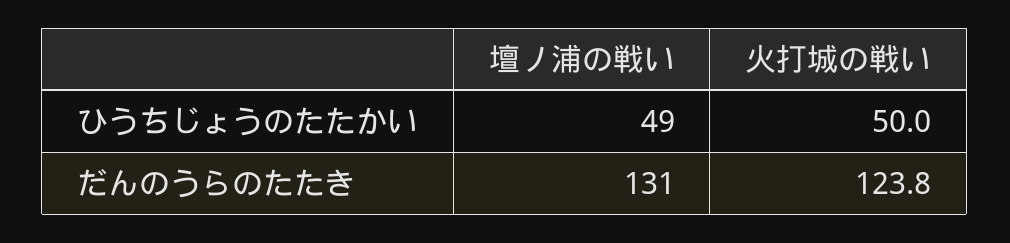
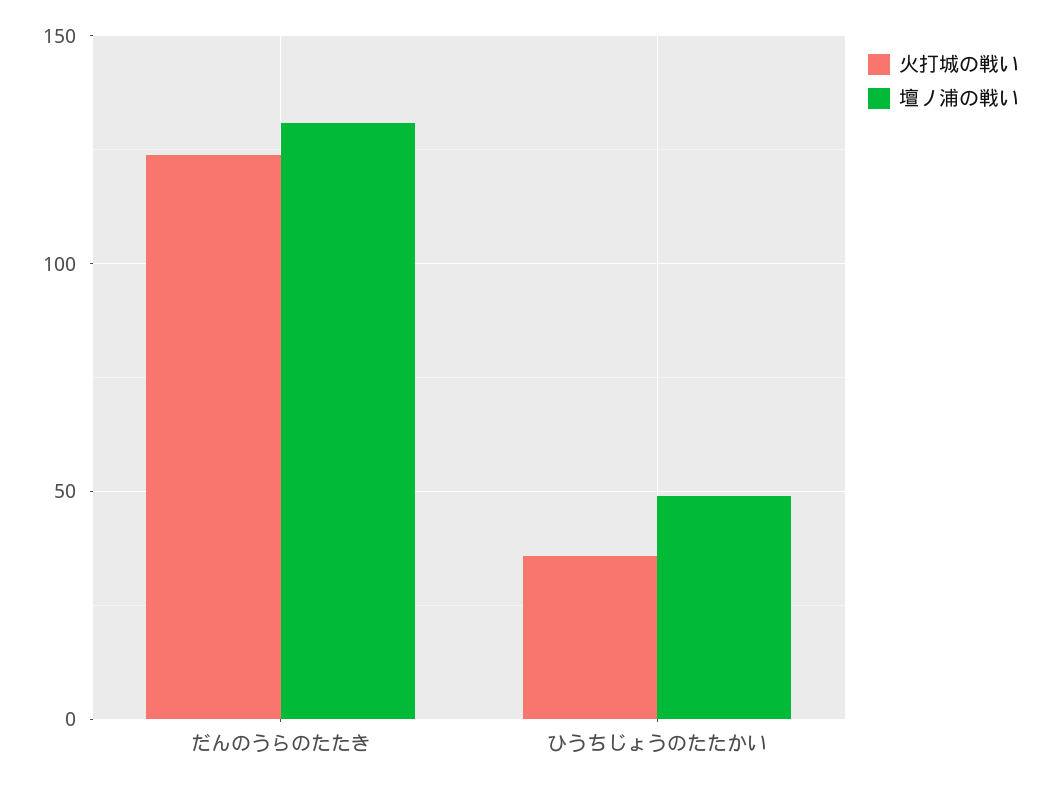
火打城の戦い, ひうちじょうのたたかい: 50 -> 35

